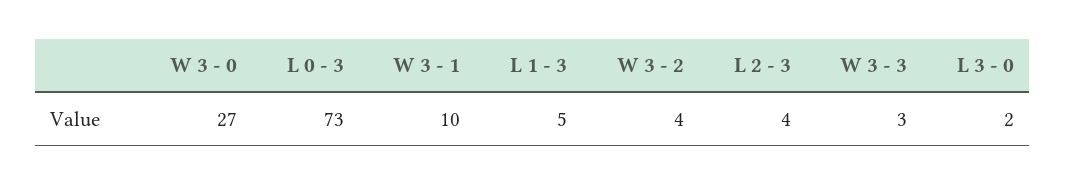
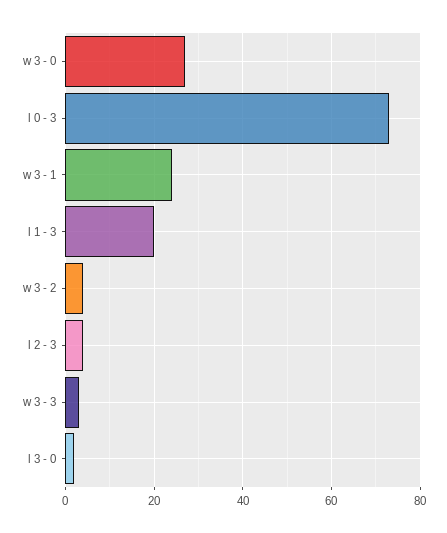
W 3 - 1: 10 -> 25
L 1 - 3: 5 -> 20

